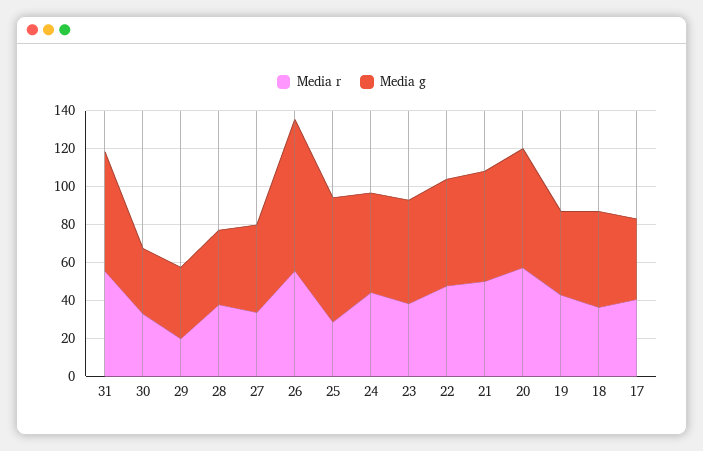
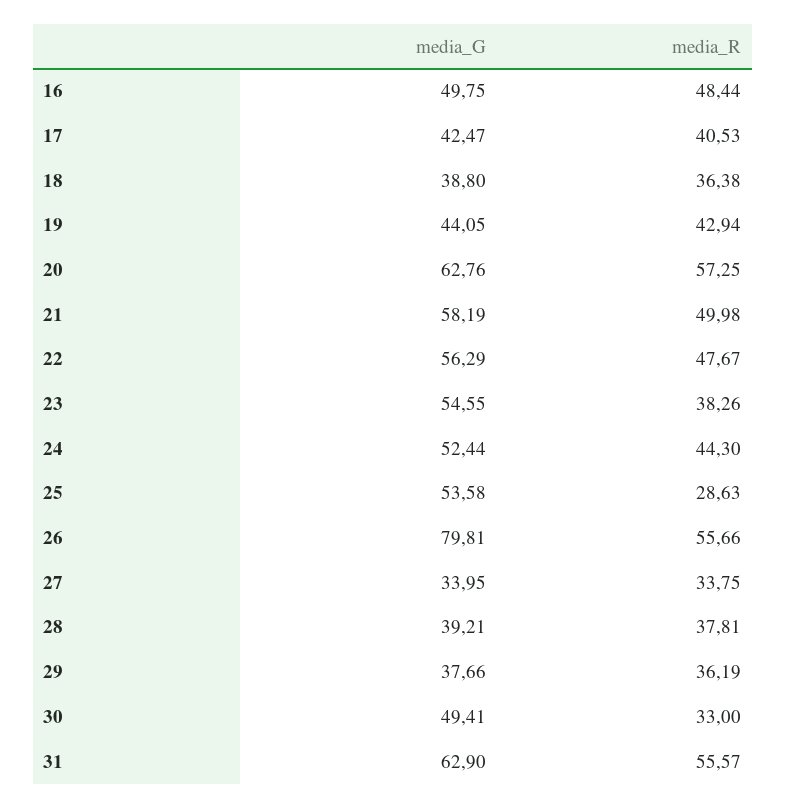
Media g, 30: 35 -> 49.41
Media r, 29: 20 -> 36.19
Media g, 27: 45 -> 33.95
Media g, 25: 65 -> 53.58
Media g, 18: 50 -> 38.8
Media g, 16: none -> 49.75
Media r, 16: none -> 48.44

